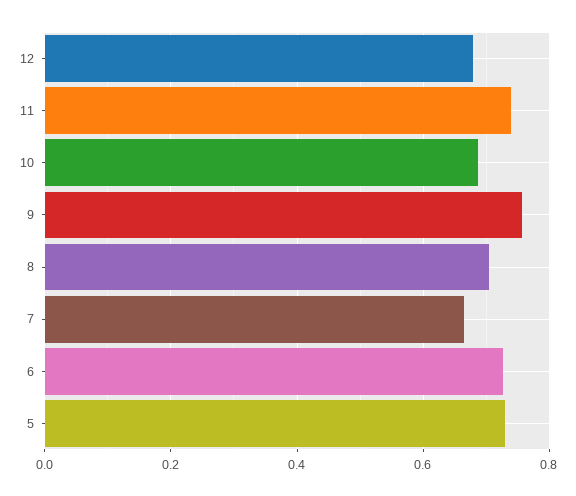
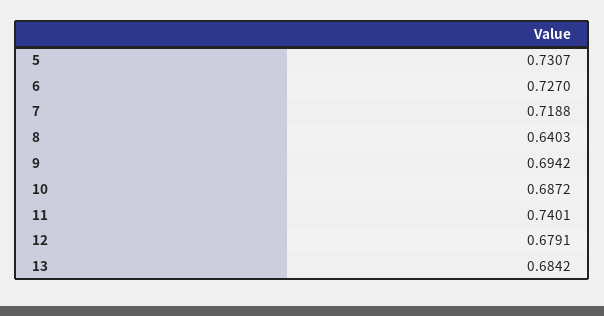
9: 0.76 -> 0.6942
8: 0.7 -> 0.6403
7: 0.66 -> 0.7188
13: none -> 0.6842

